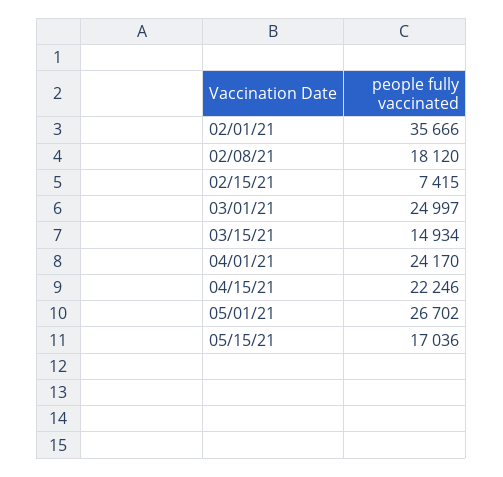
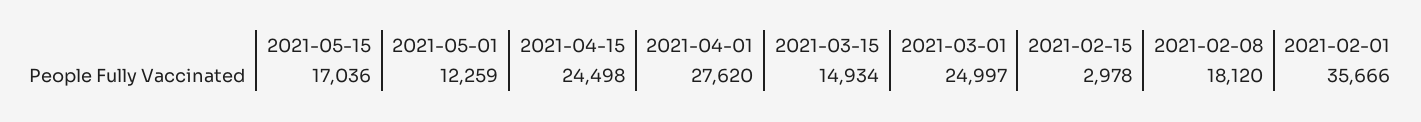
02/15/21: 7415 -> 2978
04/01/21: 24170 -> 27620
04/15/21: 22246 -> 24498
05/01/21: 26702 -> 12259

